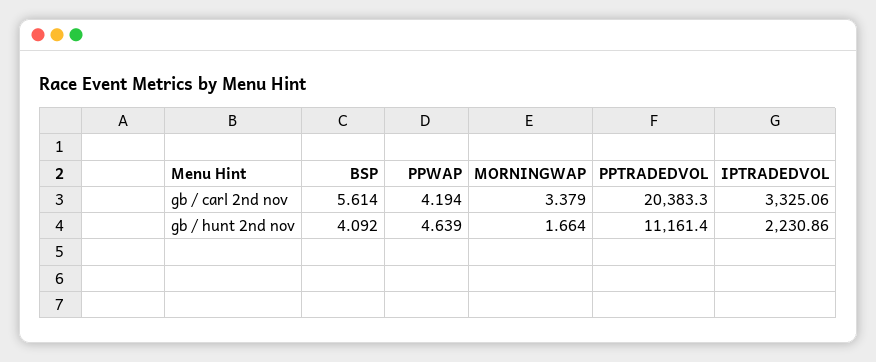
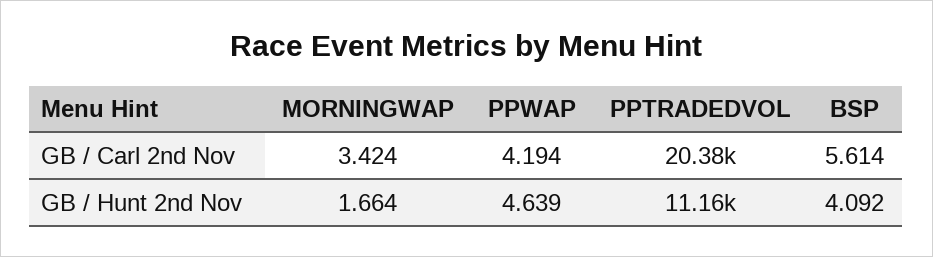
MORNINGWAP, gb / carl 2nd nov: 3.379 -> 3.424
IPTRADEDVOL, gb / carl 2nd nov: 3325.06 -> none
IPTRADEDVOL, gb / hunt 2nd nov: 2230.86 -> none

